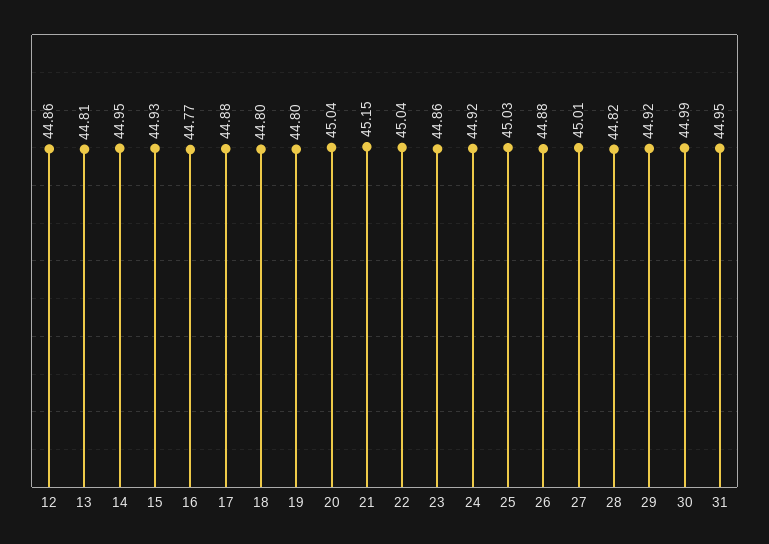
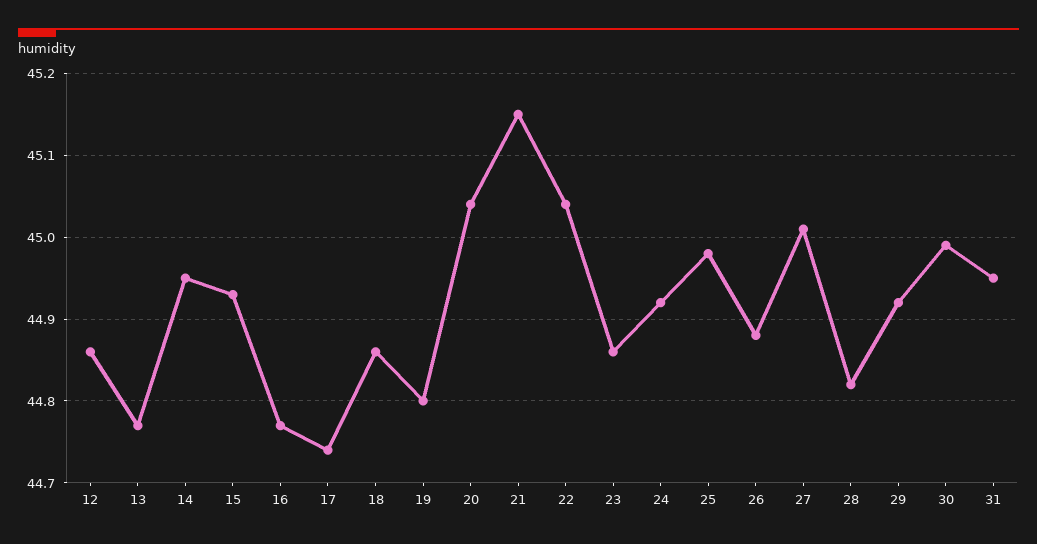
13: 44.81 -> 44.77
17: 44.88 -> 44.74
18: 44.8 -> 44.86
25: 45.03 -> 44.98

